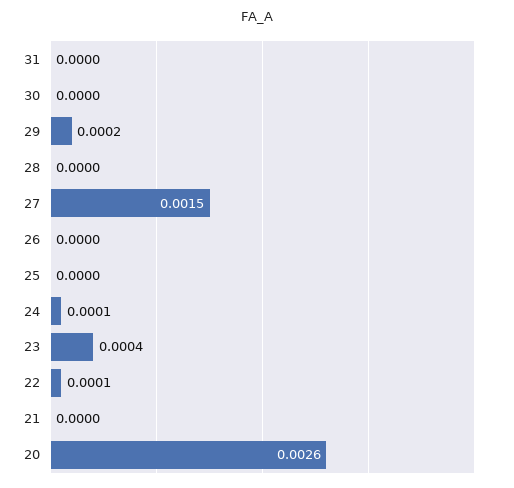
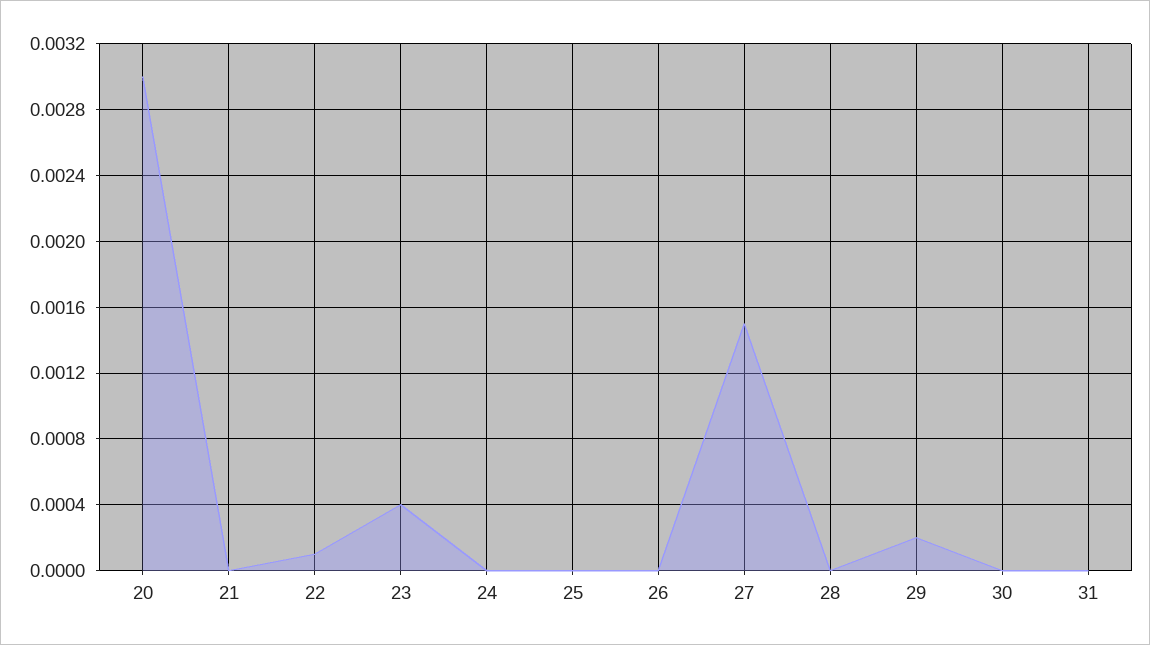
24: 0.0001 -> 0
20: 0.0026 -> 0.003

